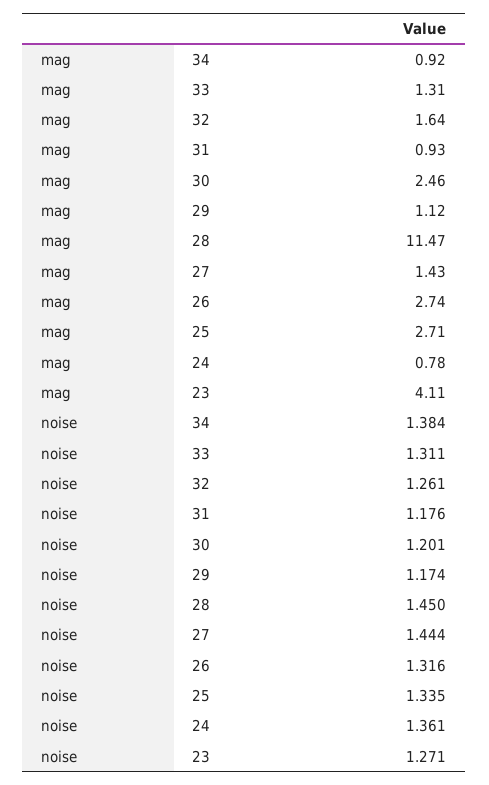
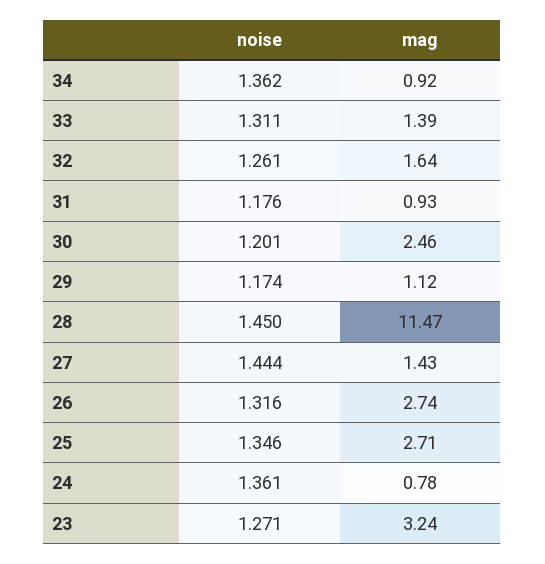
mag, 33: 1.31 -> 1.39
mag, 23: 4.11 -> 3.24
noise, 34: 1.384 -> 1.362
noise, 25: 1.335 -> 1.346

